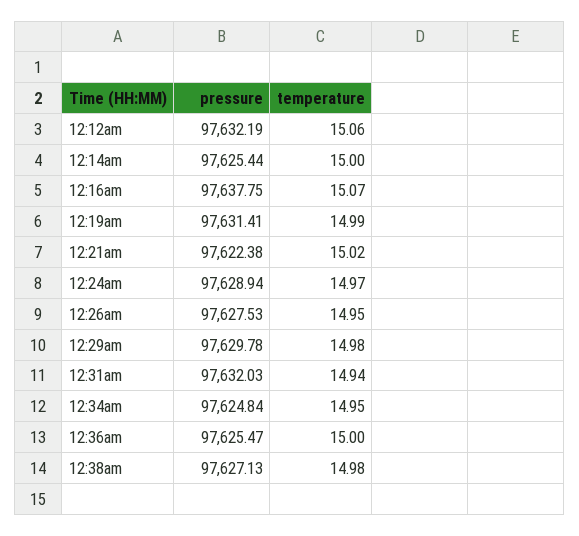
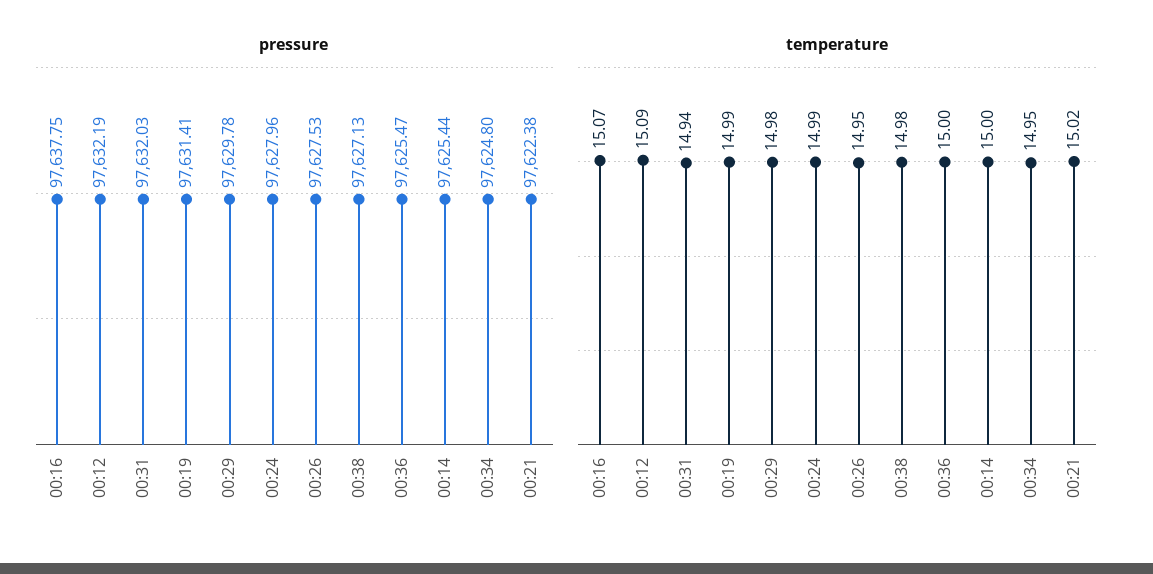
temperature, 12:12am: 15.06 -> 15.09
pressure, 12:24am: 97628.94 -> 97627.96
temperature, 12:24am: 14.97 -> 14.99
pressure, 12:34am: 97624.84 -> 97624.8

